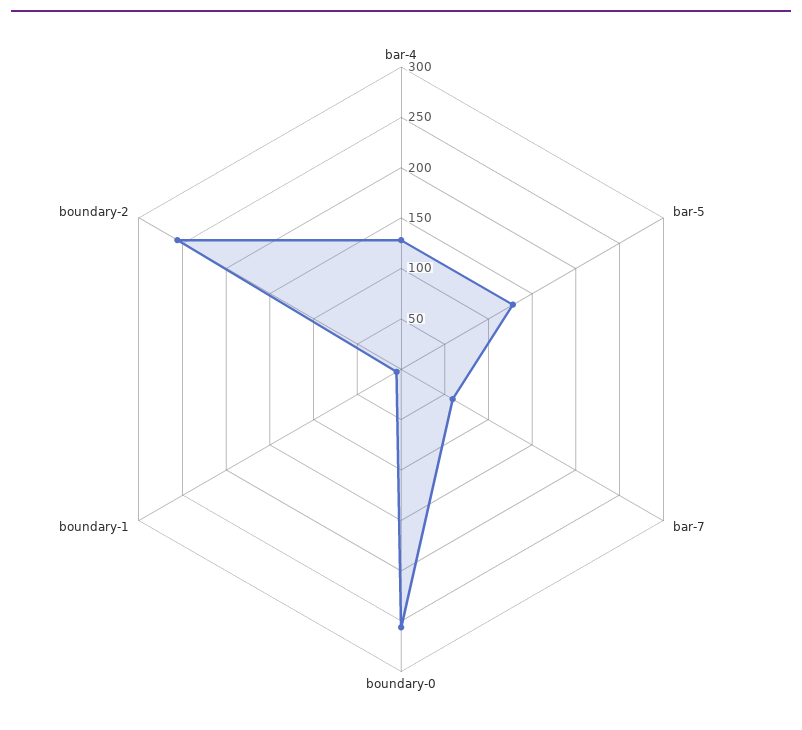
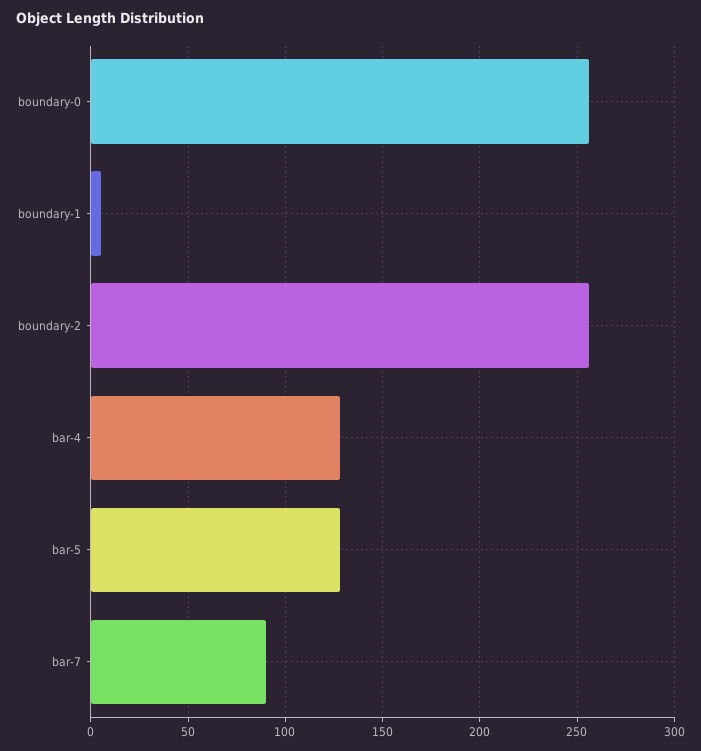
bar-7: 60 -> 90

